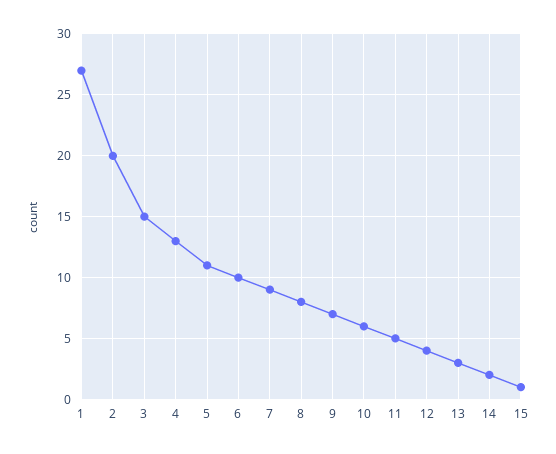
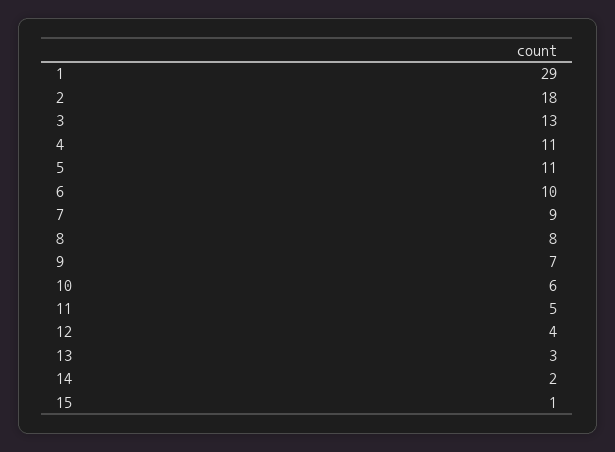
1: 27 -> 29
2: 20 -> 18
3: 15 -> 13
4: 13 -> 11

